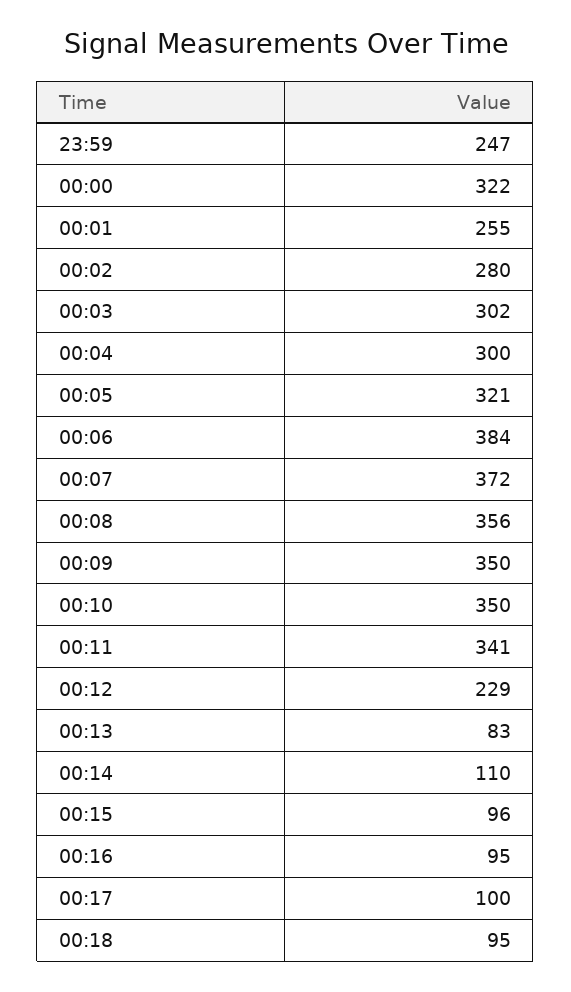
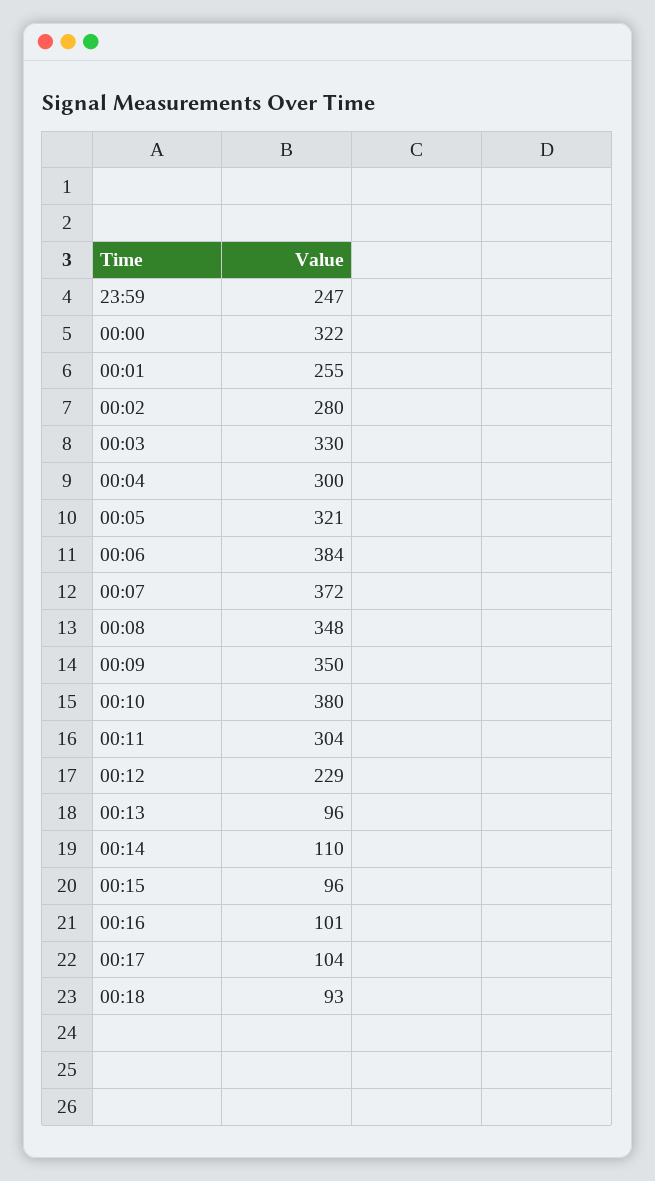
00:03: 302 -> 330
00:08: 356 -> 348
00:10: 350 -> 380
00:11: 341 -> 304
00:13: 83 -> 96
00:16: 95 -> 101
00:17: 100 -> 104
00:18: 95 -> 93

